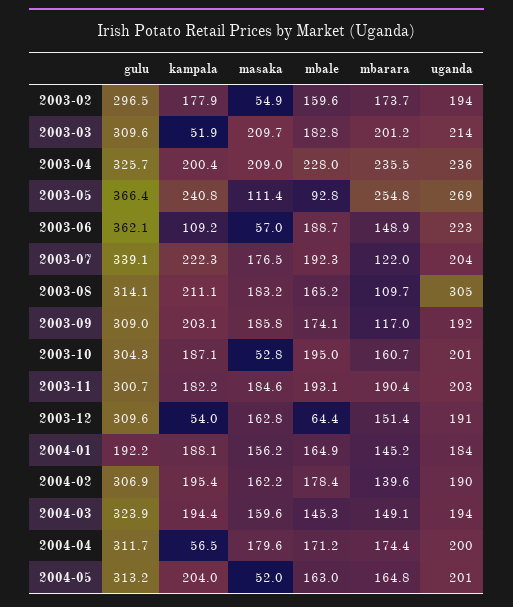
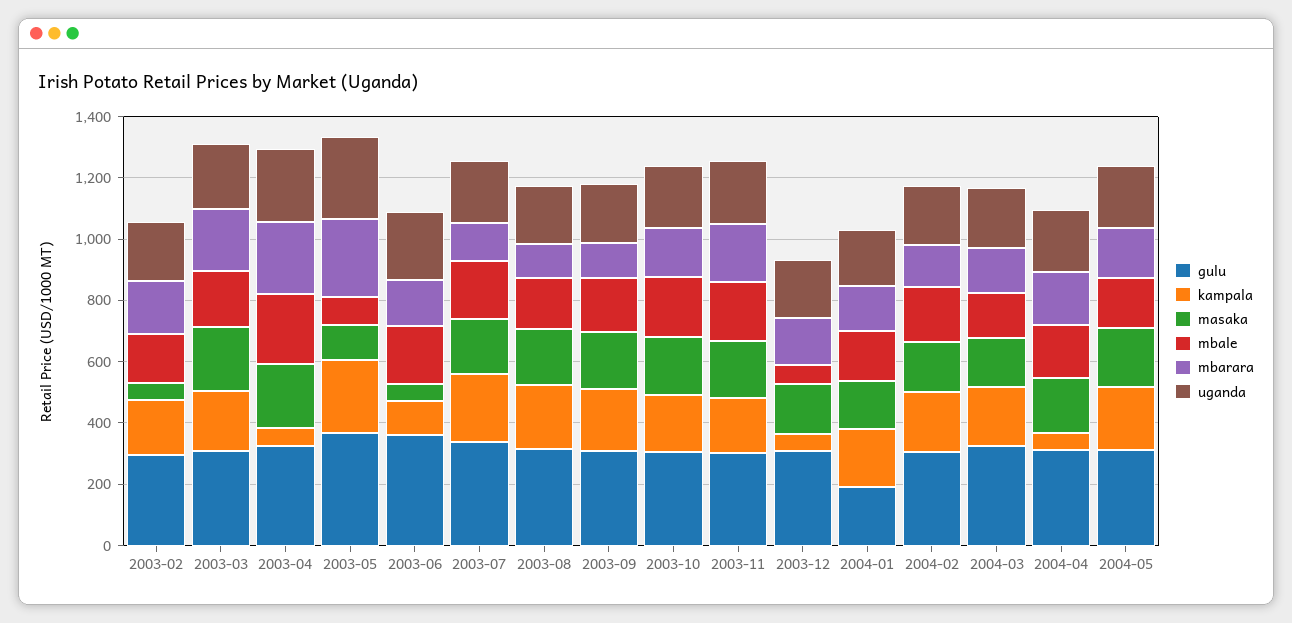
kampala, 2003-03: 51.9 -> 200
kampala, 2003-04: 200.4 -> 50
uganda, 2003-08: 305 -> 200
masaka, 2003-10: 52.8 -> 200
masaka, 2004-05: 52 -> 200

